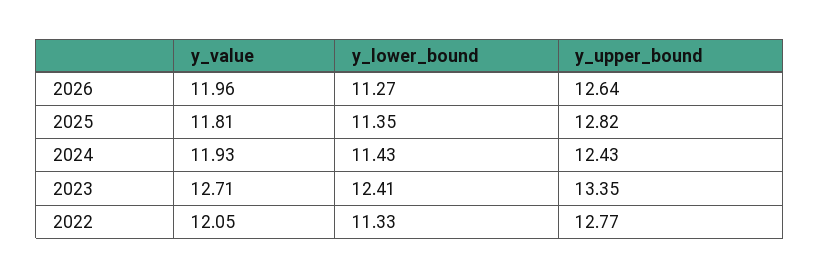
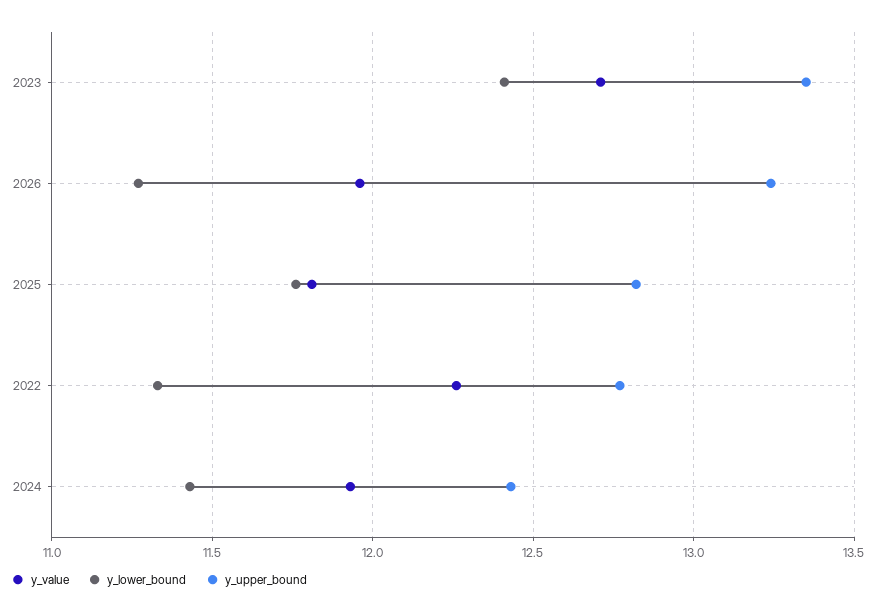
y_upper_bound, 2026: 12.64 -> 13.25
y_lower_bound, 2025: 11.35 -> 11.75
y_value, 2022: 12.05 -> 12.25

